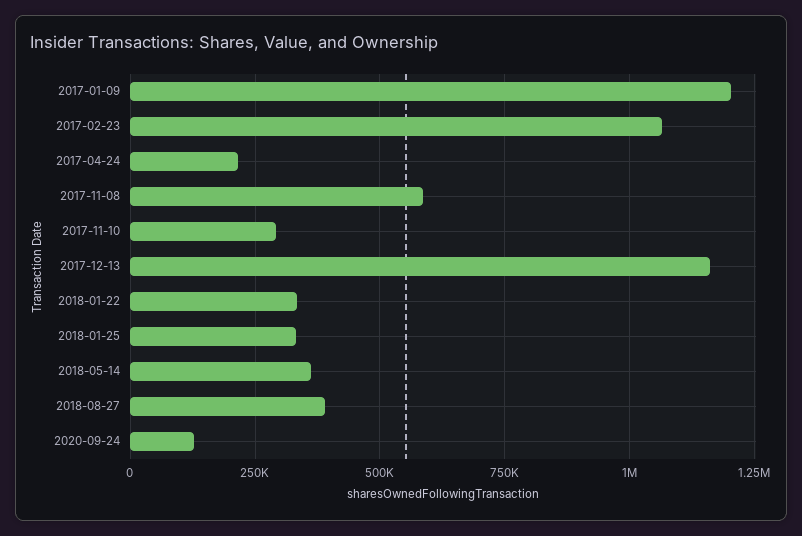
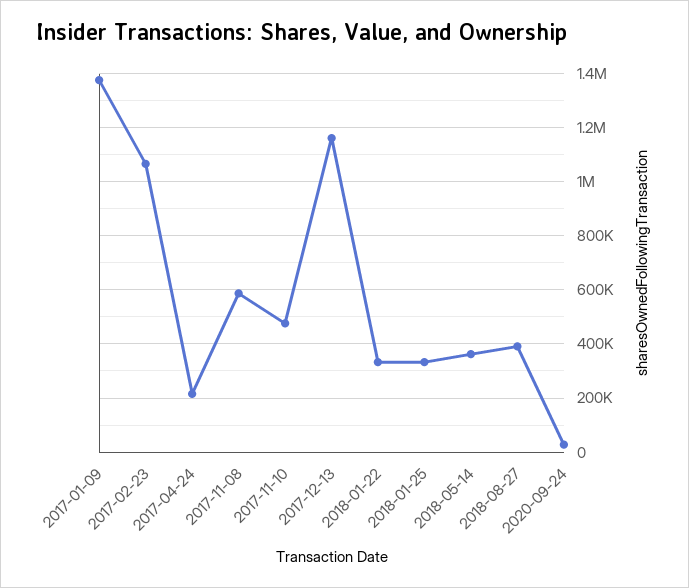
2017-01-09: 1200000 -> 1375000
2017-11-10: 300000 -> 475000
2020-09-24: 125000 -> 25000

